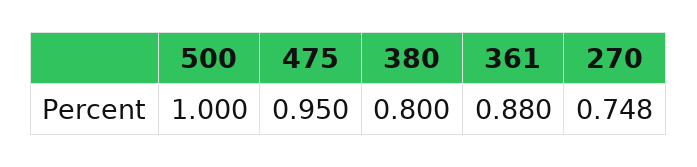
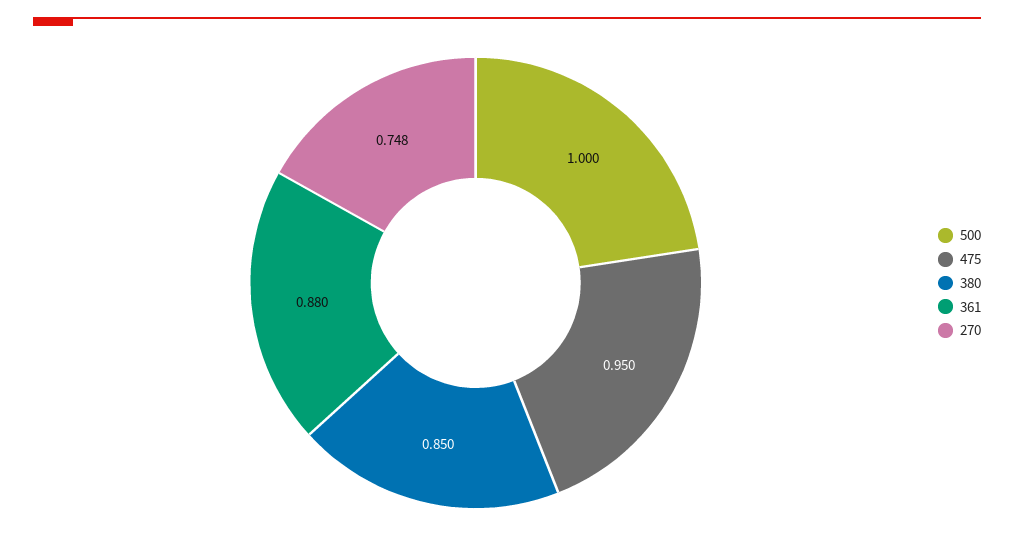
380: 0.8 -> 0.85

